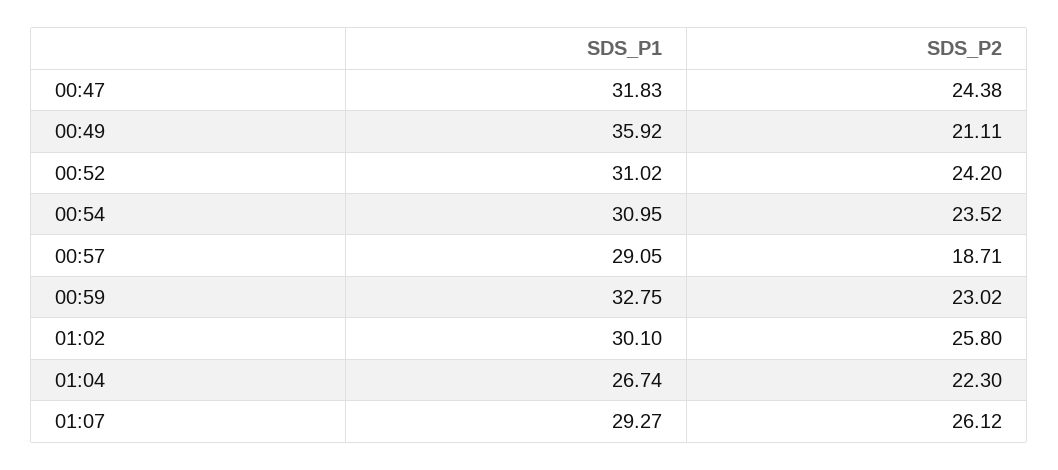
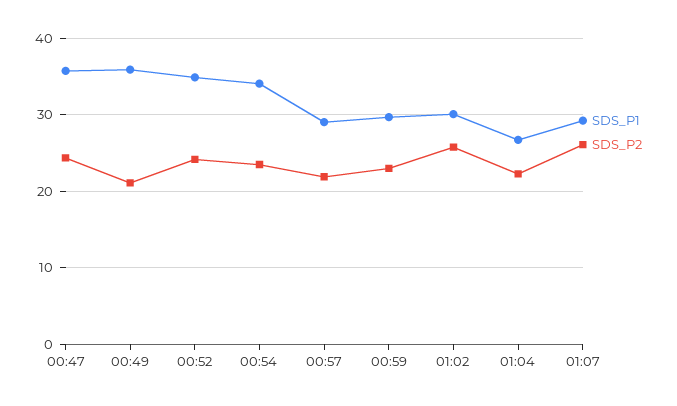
SDS_P1, 00:47: 31.83 -> 36
SDS_P1, 00:52: 31.02 -> 35
SDS_P1, 00:54: 30.95 -> 34
SDS_P2, 00:57: 18.71 -> 22
SDS_P1, 00:59: 32.75 -> 30

